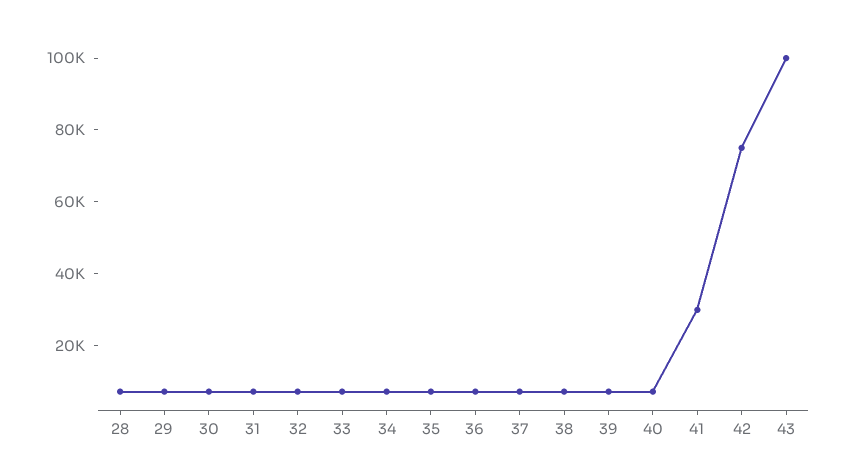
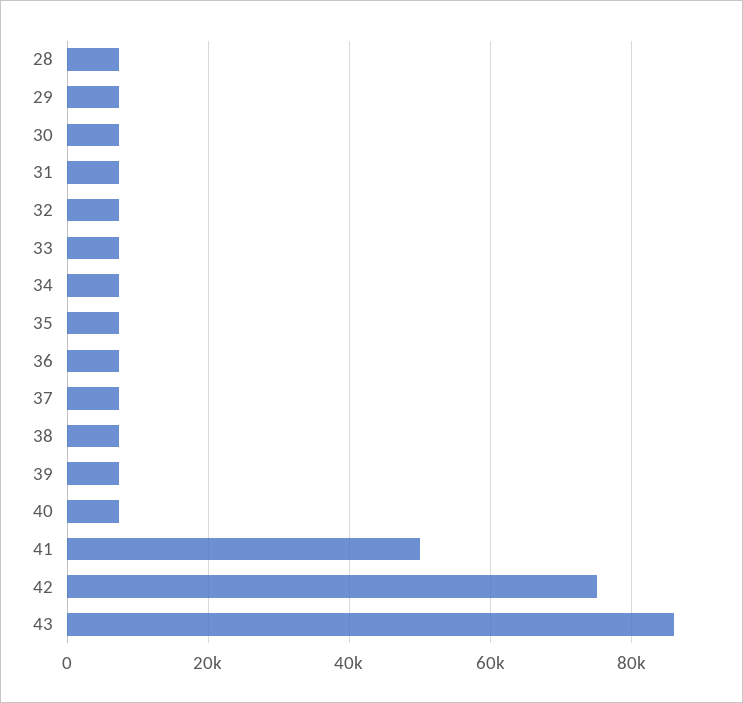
41: 30000 -> 50000
43: 100000 -> 86000

